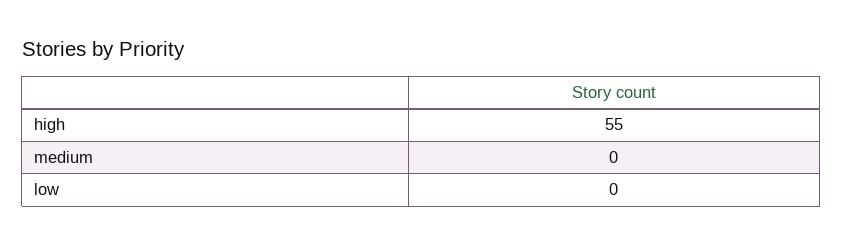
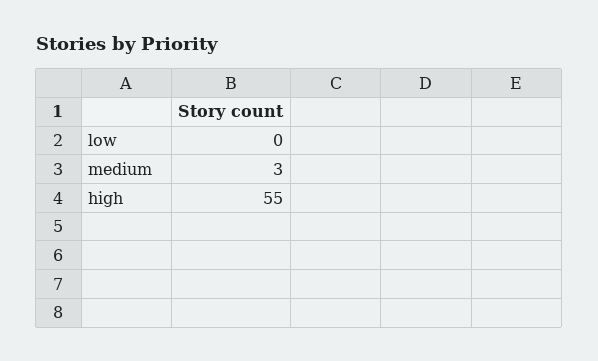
medium: 0 -> 3

